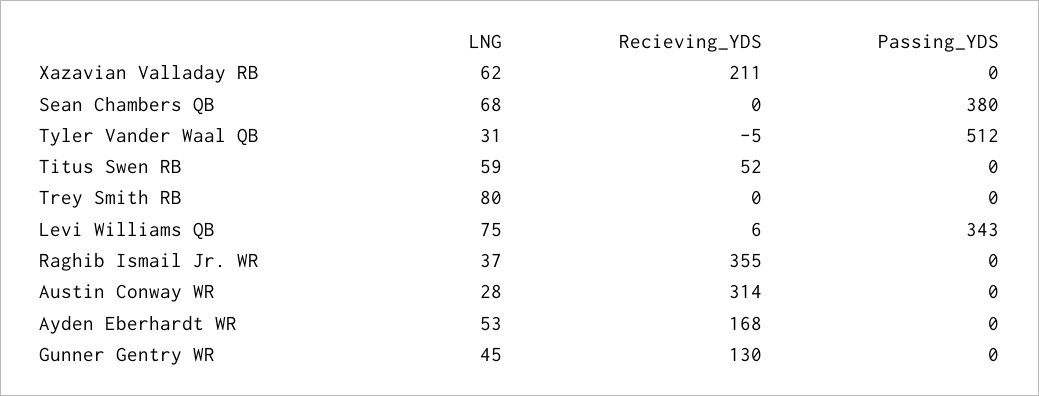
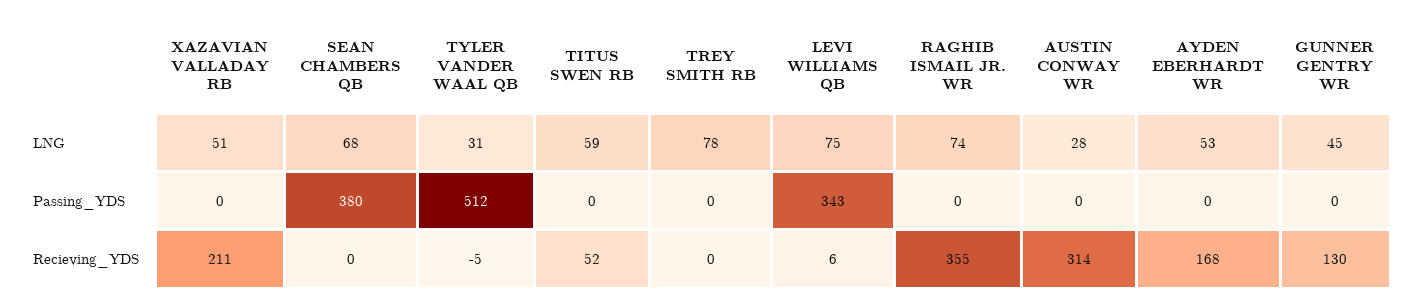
LNG, Xazavian Valladay RB: 62 -> 51
LNG, Trey Smith RB: 80 -> 78
LNG, Raghib Ismail Jr. WR: 37 -> 74

